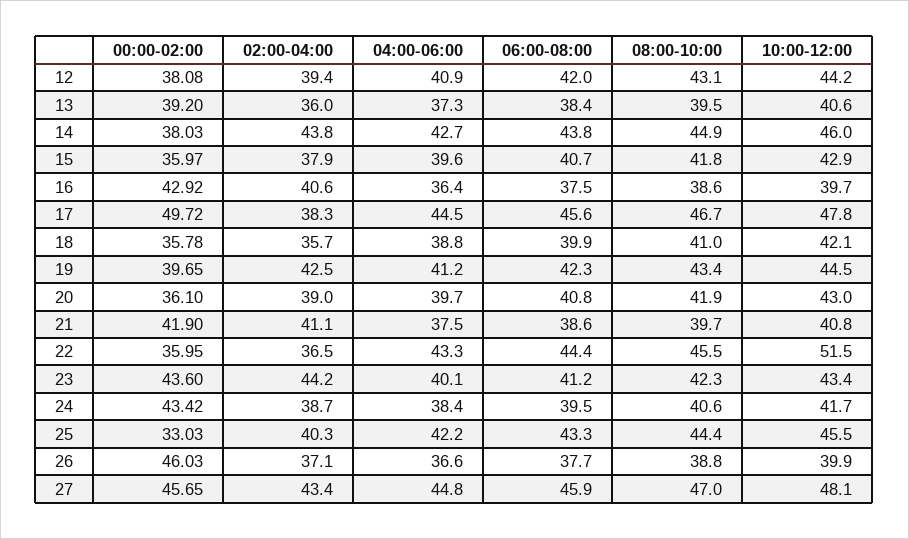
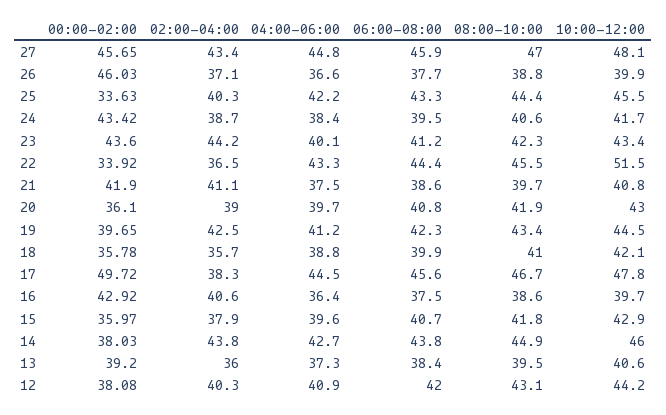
02:00-04:00, 12: 39.4 -> 40.3
00:00-02:00, 22: 35.95 -> 33.92
00:00-02:00, 25: 33.03 -> 33.63

